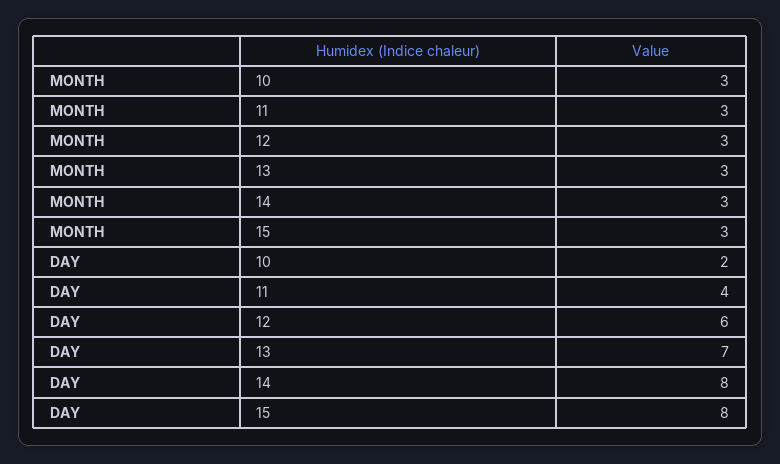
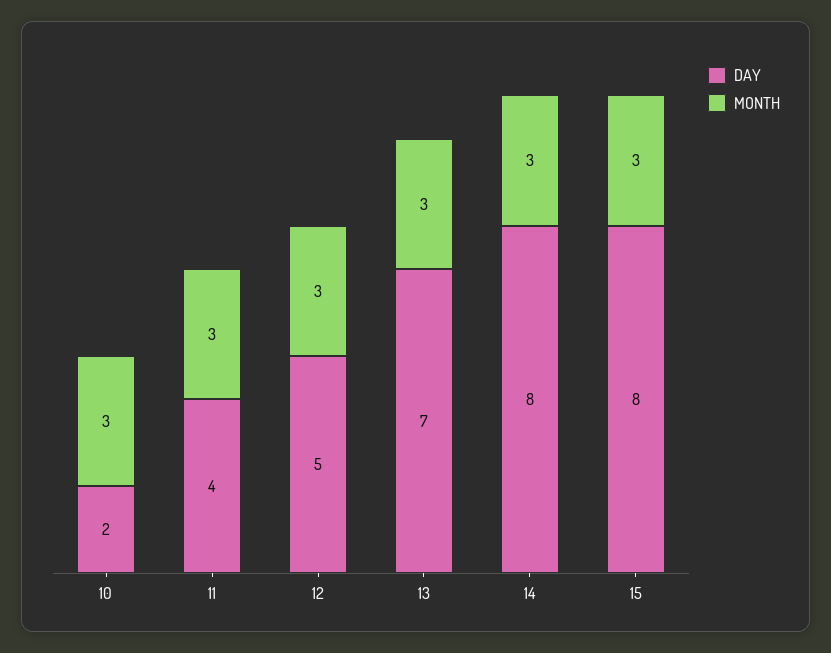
DAY, 12: 6 -> 5

